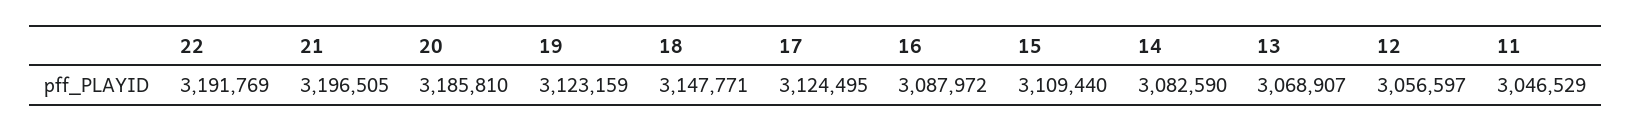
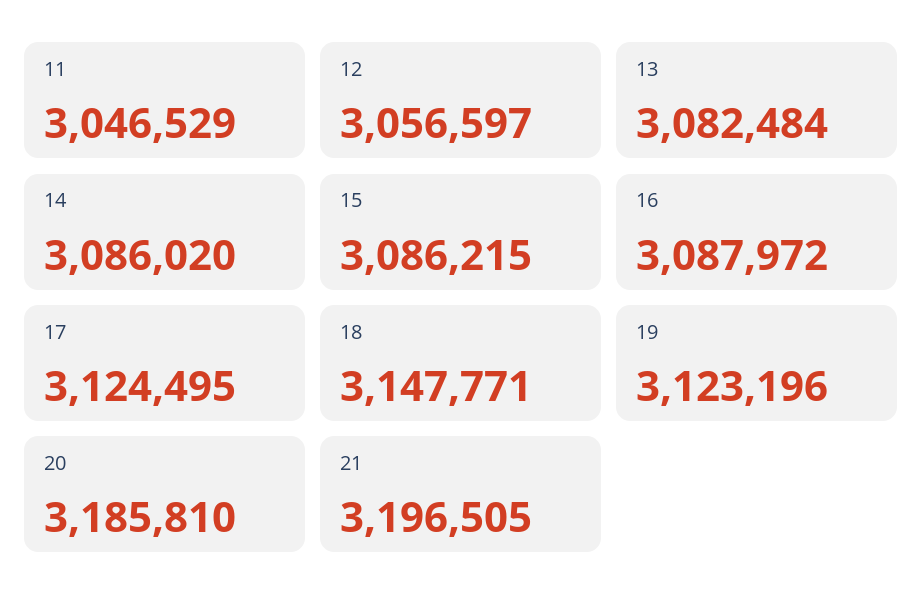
22: 3191769 -> none
19: 3123159 -> 3123196
15: 3109440 -> 3086215
14: 3082590 -> 3086020
13: 3068907 -> 3082484

